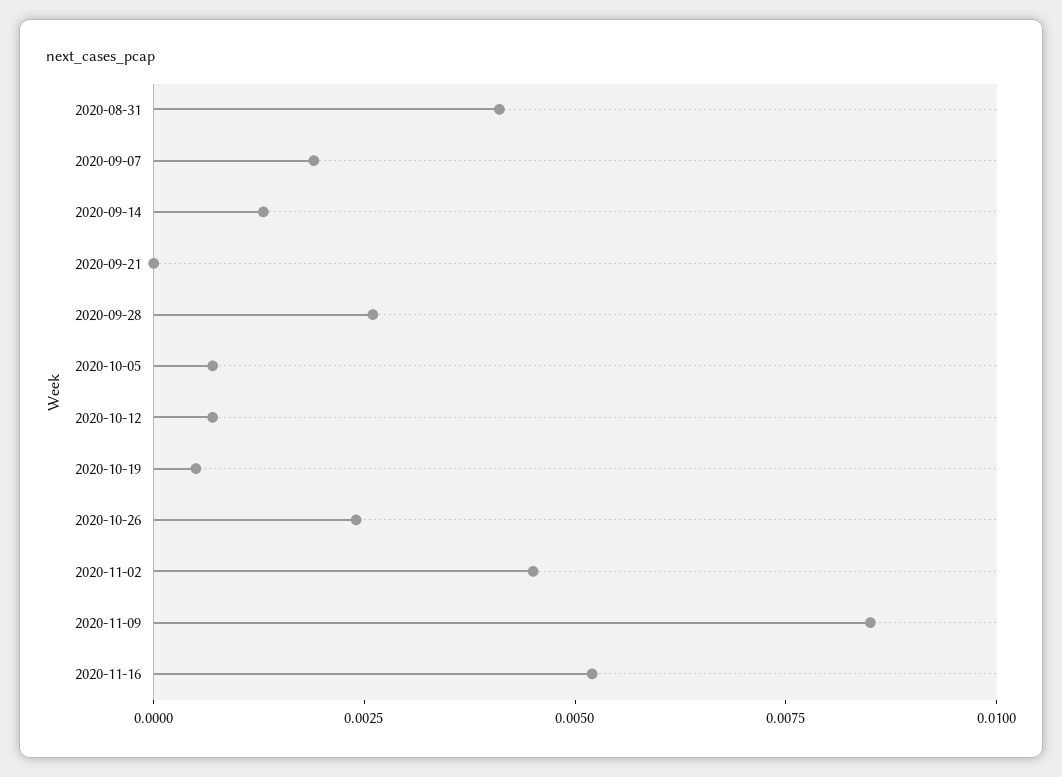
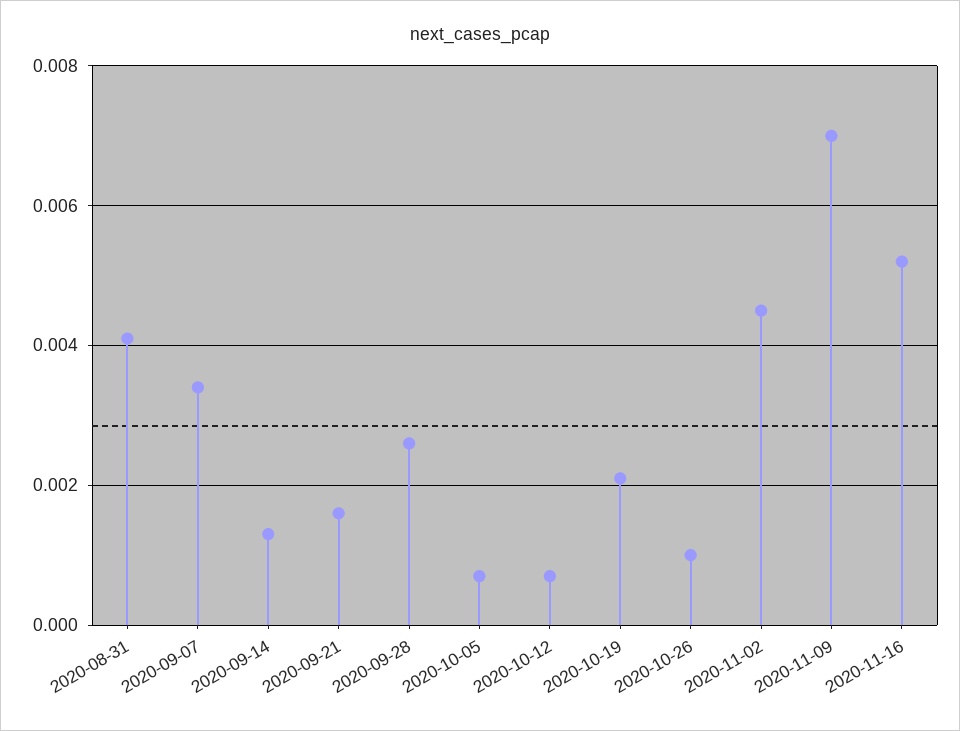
2020-09-07: 0.002 -> 0.0035
2020-09-21: 0 -> 0.0015
2020-10-19: 0.0005 -> 0.002
2020-10-26: 0.0025 -> 0.001
2020-11-09: 0.0085 -> 0.007

